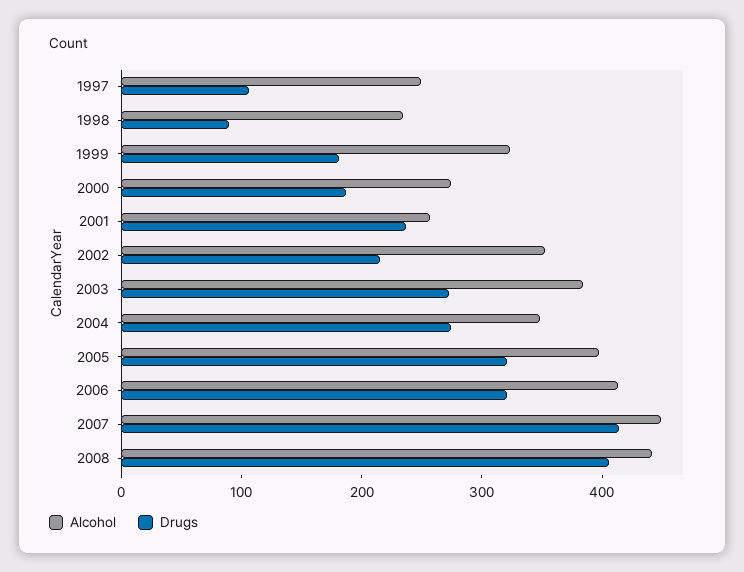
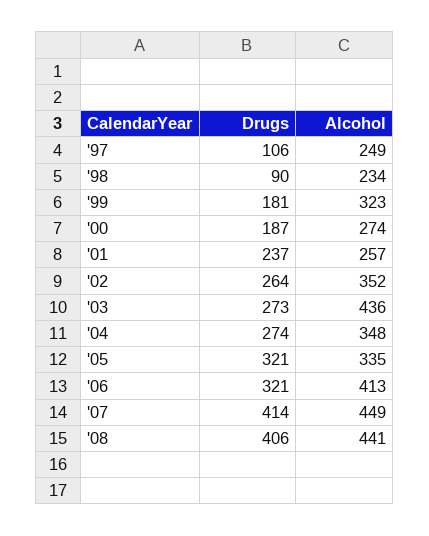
Drugs, 2002: 220 -> 264
Alcohol, 2003: 380 -> 436
Alcohol, 2005: 400 -> 335

